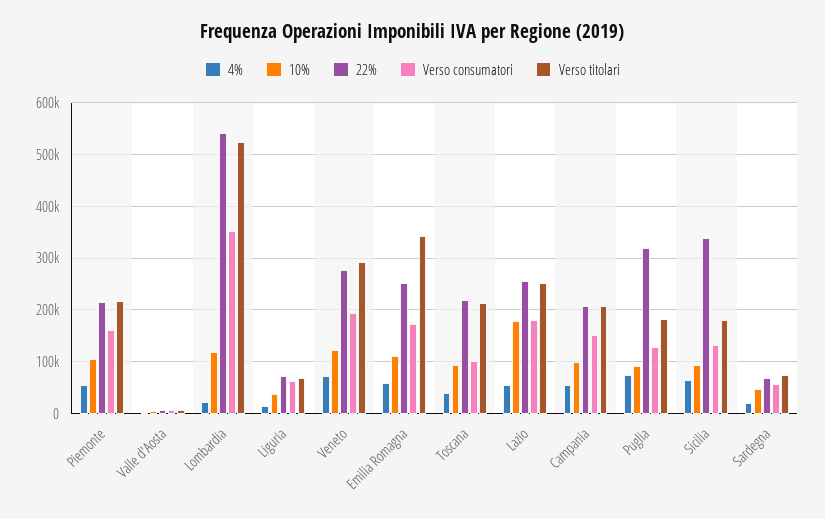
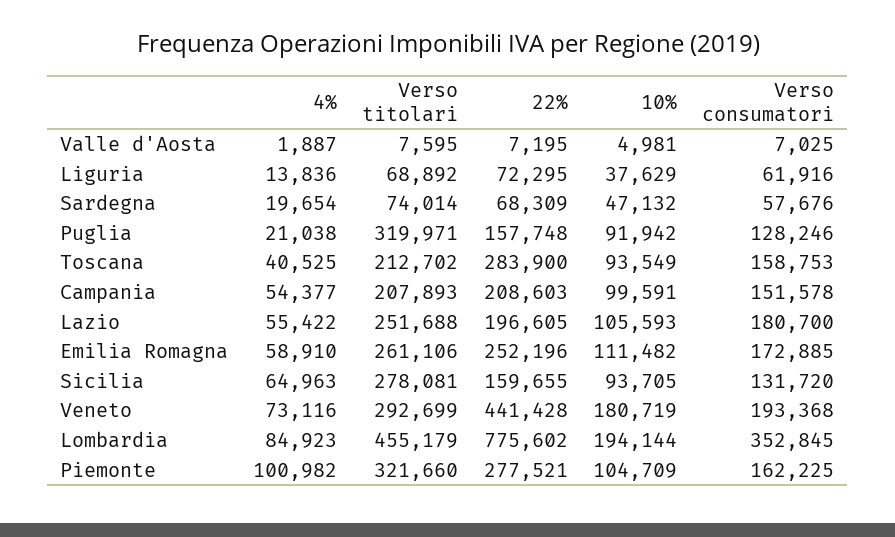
4%, Piemonte: 60000 -> 100982
22%, Piemonte: 220000 -> 277521
Verso titolari, Piemonte: 220000 -> 321660
4%, Lombardia: 20000 -> 84923
10%, Lombardia: 120000 -> 194144
22%, Lombardia: 540000 -> 775602
Verso titolari, Lombardia: 520000 -> 455179
10%, Veneto: 120000 -> 180719
22%, Veneto: 280000 -> 441428
Verso titolari, Emilia Romagna: 340000 -> 261106
22%, Toscana: 220000 -> 283900
Verso consumatori, Toscana: 100000 -> 158753
10%, Lazio: 180000 -> 105593
22%, Lazio: 260000 -> 196605
4%, Puglia: 80000 -> 21038
22%, Puglia: 320000 -> 157748
Verso titolari, Puglia: 180000 -> 319971
22%, Sicilia: 340000 -> 159655
Verso titolari, Sicilia: 180000 -> 278081

